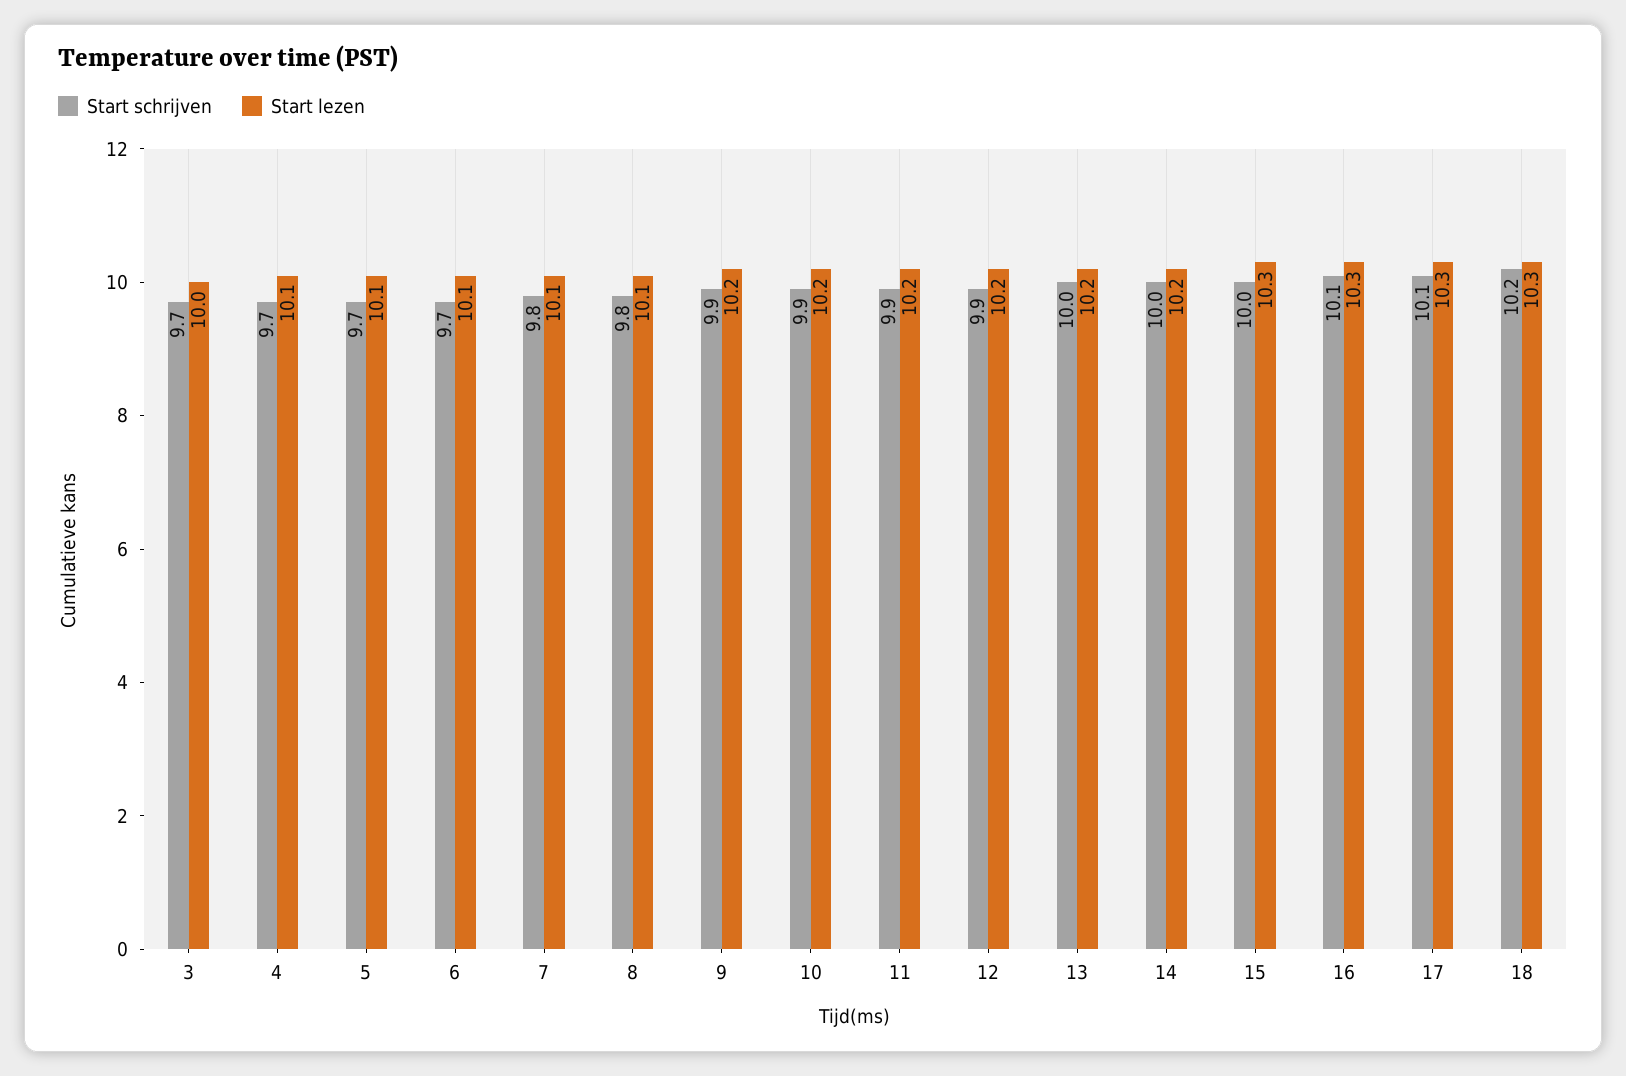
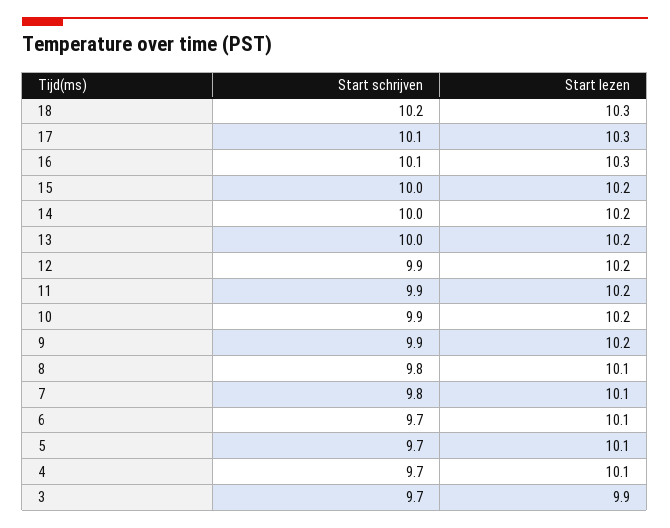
Start lezen, 3: 10 -> 9.9
Start lezen, 15: 10.3 -> 10.2

